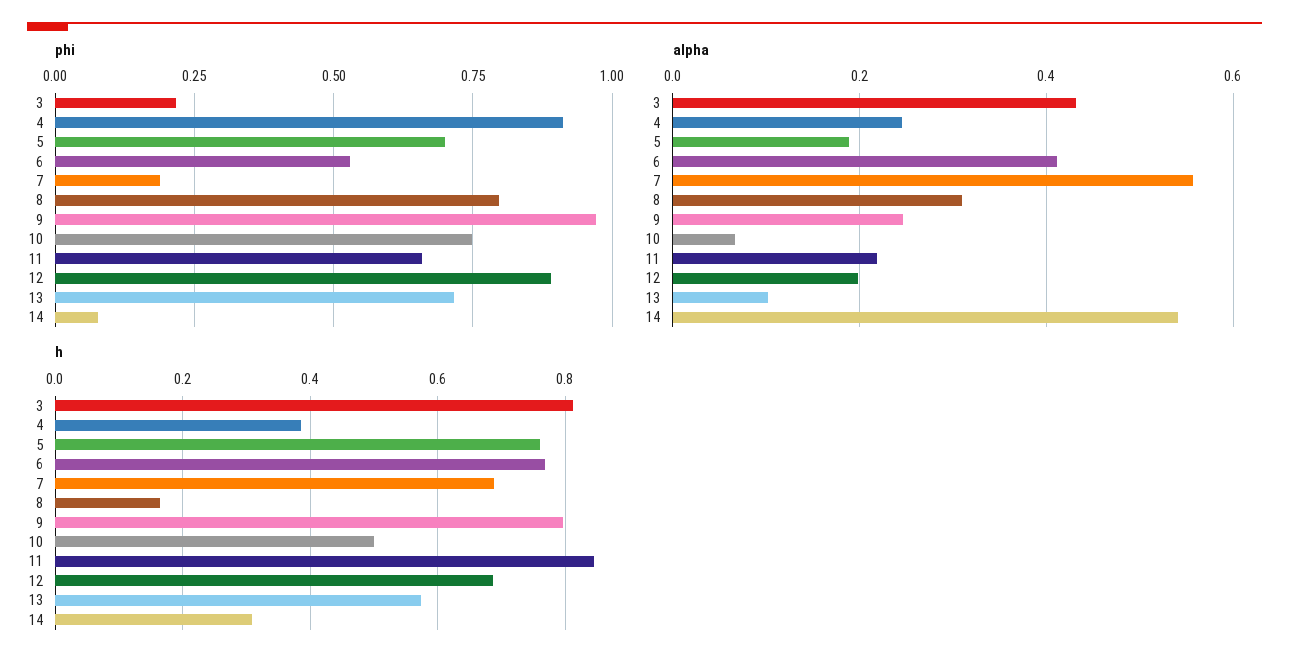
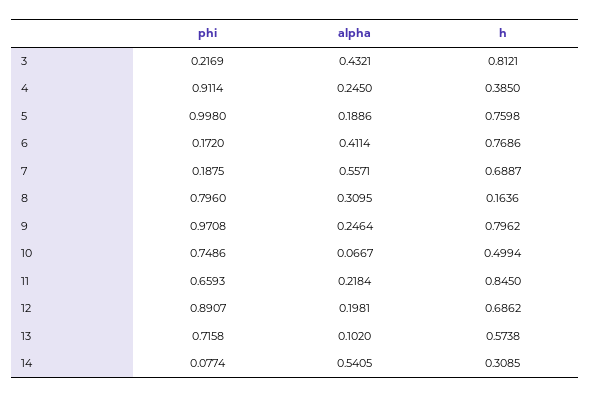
phi, 5: 0.7 -> 0.998
phi, 6: 0.525 -> 0.172

